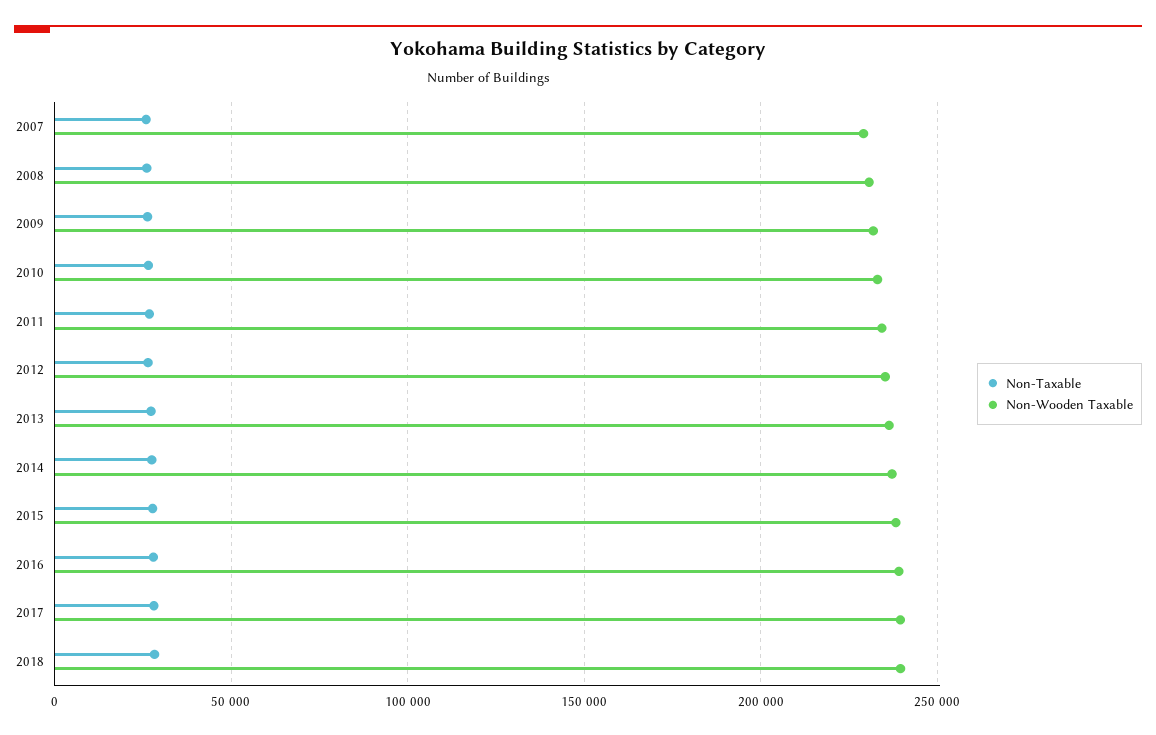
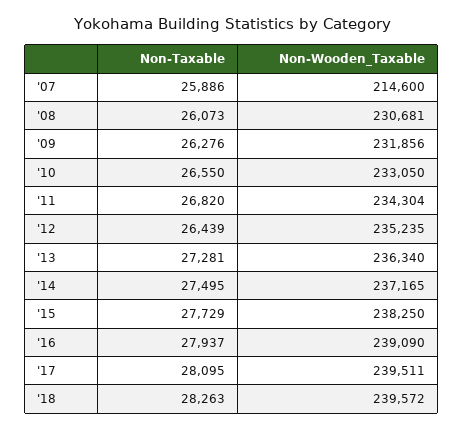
Non-Wooden Taxable, 2007: 230000 -> 214600

